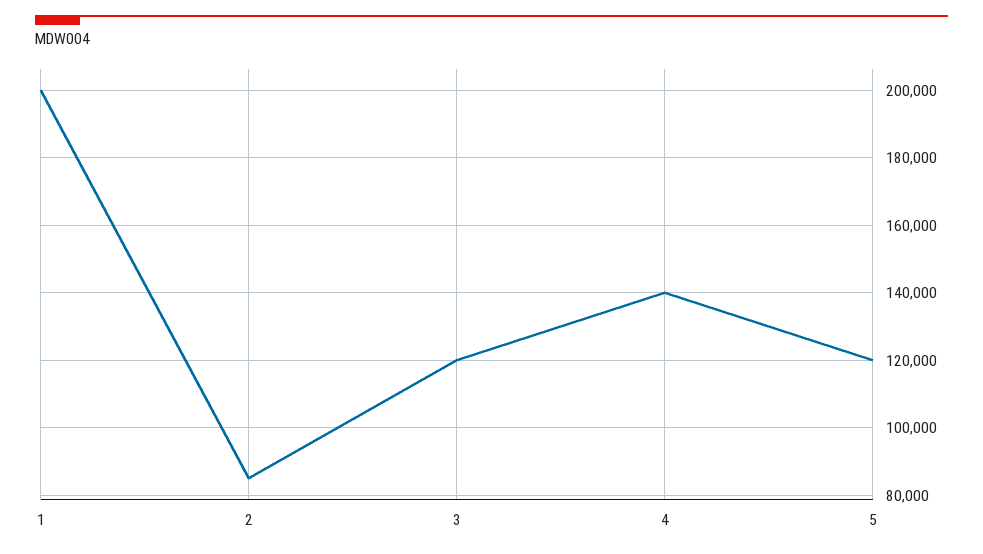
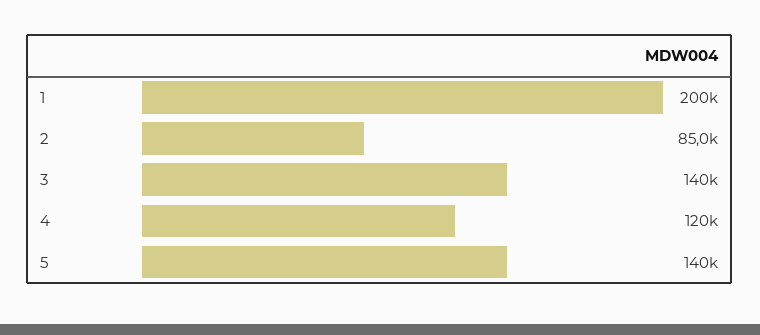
3: 120000 -> 140000
4: 140000 -> 120000
5: 120000 -> 140000

